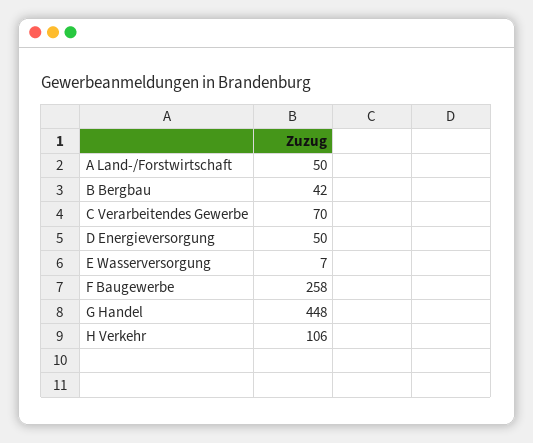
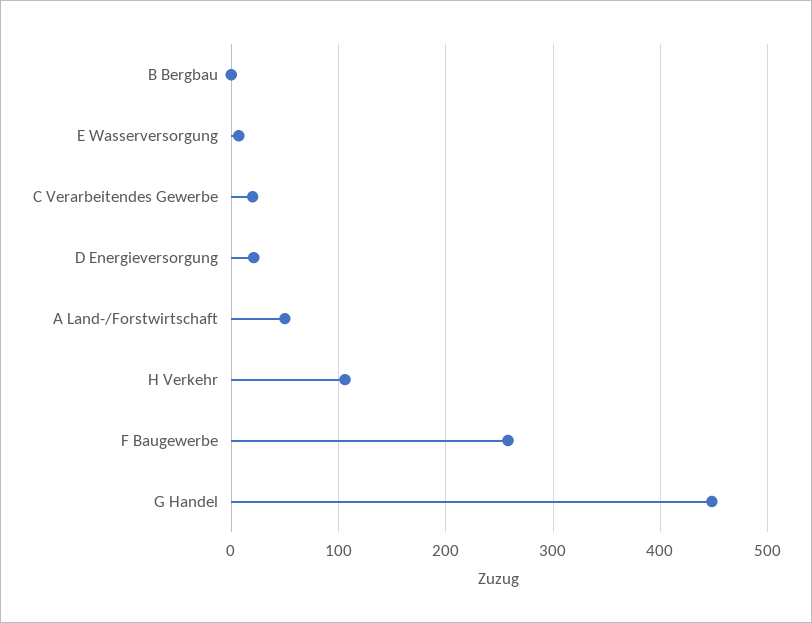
B Bergbau: 42 -> 0
C Verarbeitendes Gewerbe: 70 -> 20
D Energieversorgung: 50 -> 20

